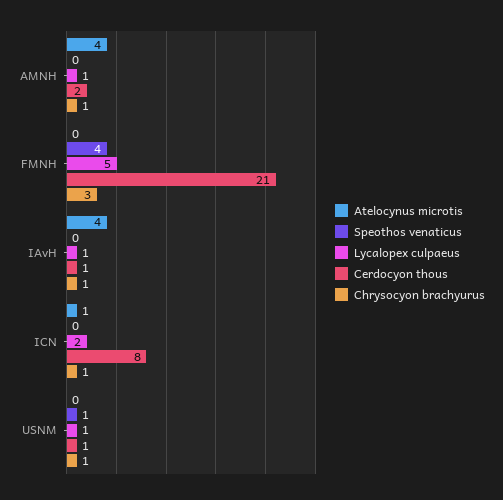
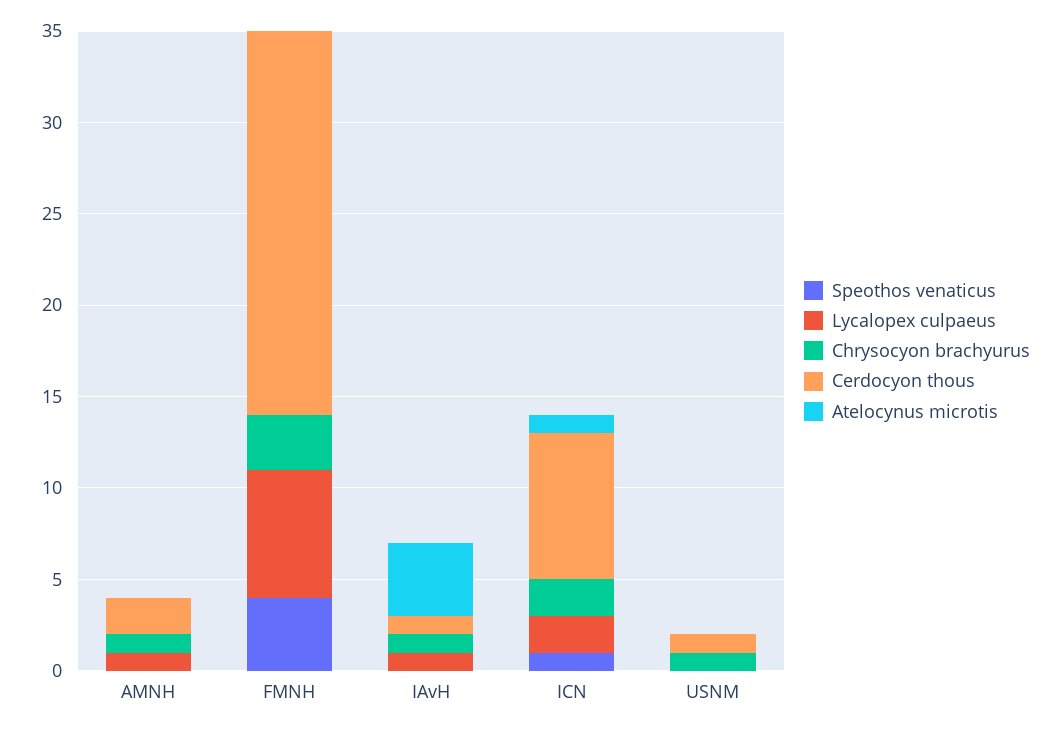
Atelocynus microtis, AMNH: 4 -> 0
Lycalopex culpaeus, FMNH: 5 -> 7
Speothos venaticus, ICN: 0 -> 1
Chrysocyon brachyurus, ICN: 1 -> 2
Speothos venaticus, USNM: 1 -> 0
Lycalopex culpaeus, USNM: 1 -> 0

